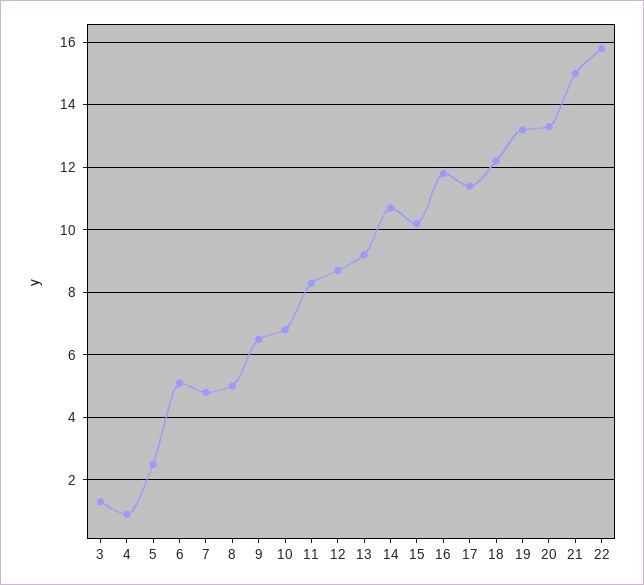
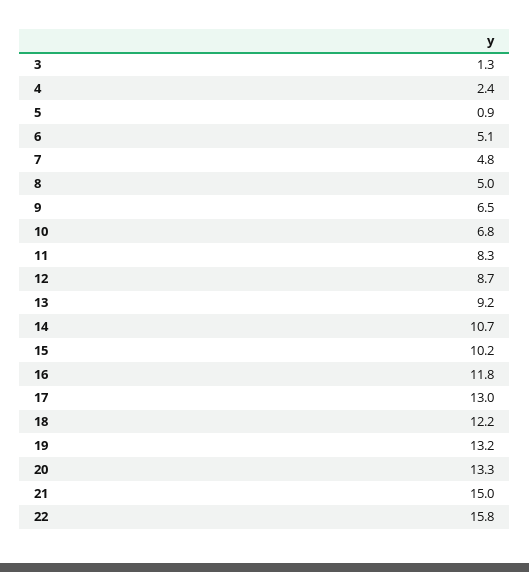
4: 1 -> 2.4
5: 2.5 -> 0.9
17: 11.5 -> 13

